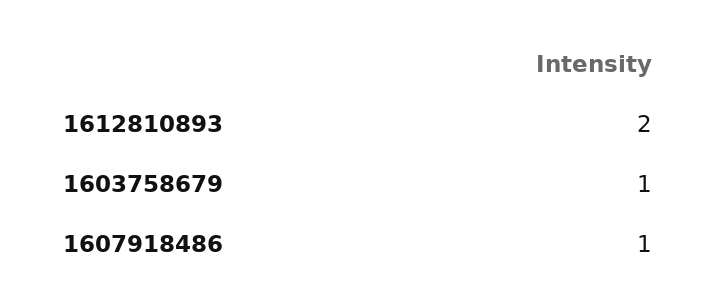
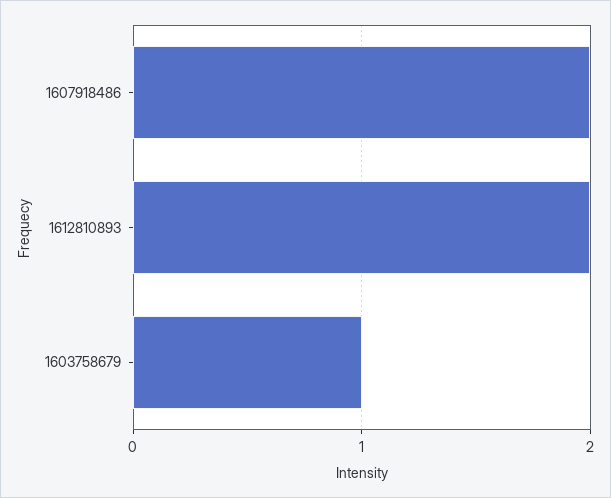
1607918486: 1 -> 2

